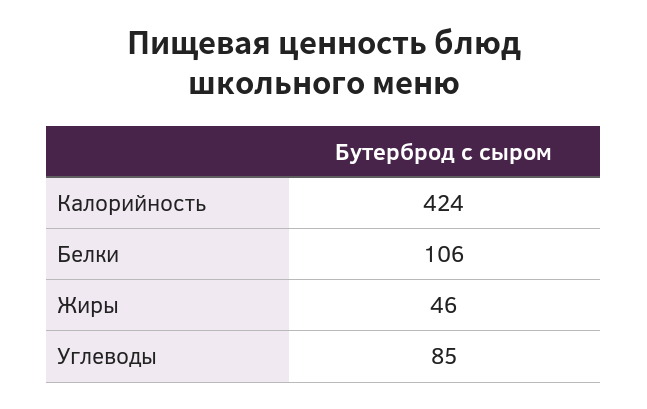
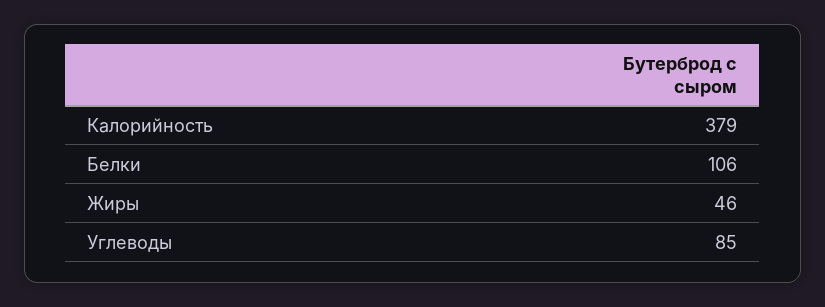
Калорийность: 424 -> 379

